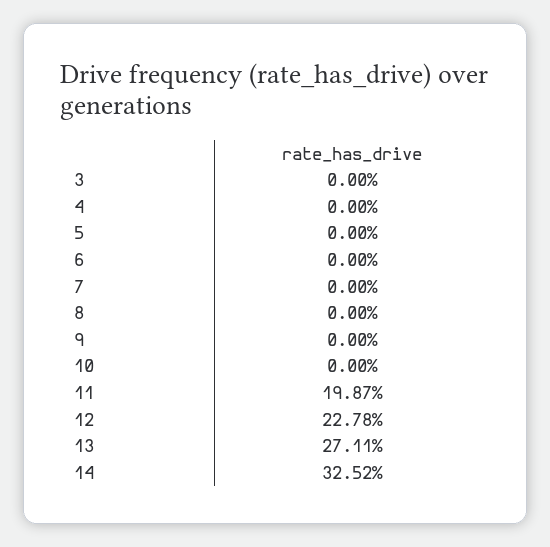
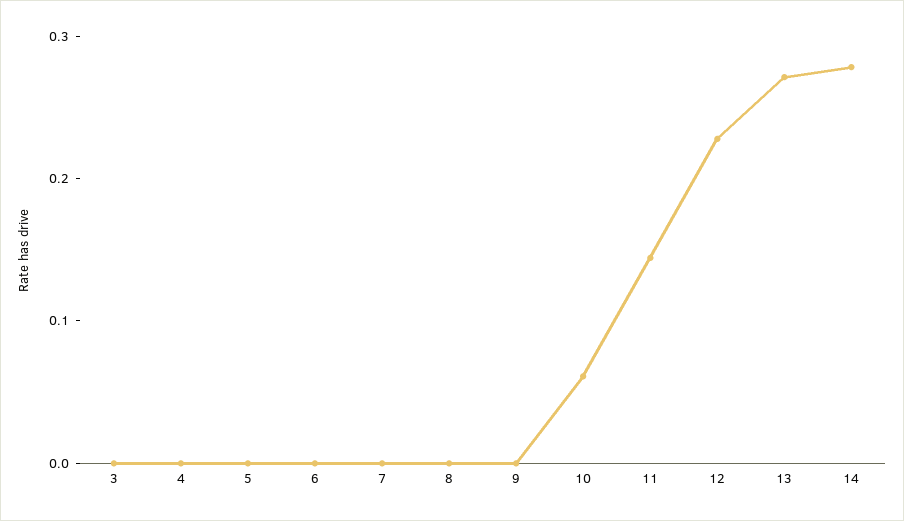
10: 0 -> 0.06
11: 0.1987 -> 0.14
14: 0.3252 -> 0.28

